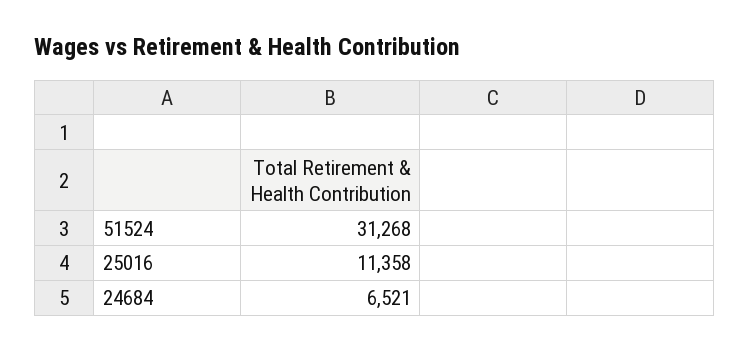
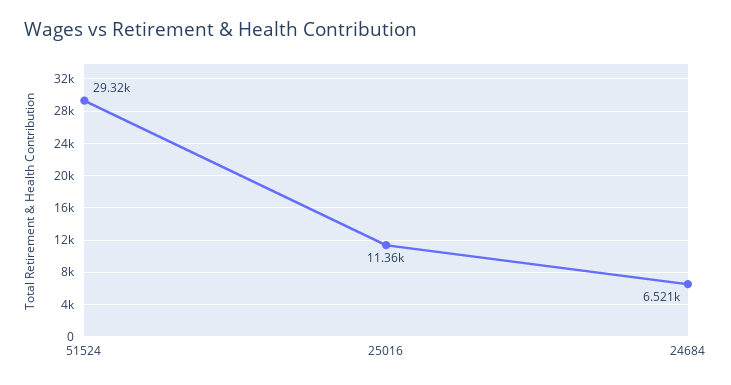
51524: 31268 -> 29320

